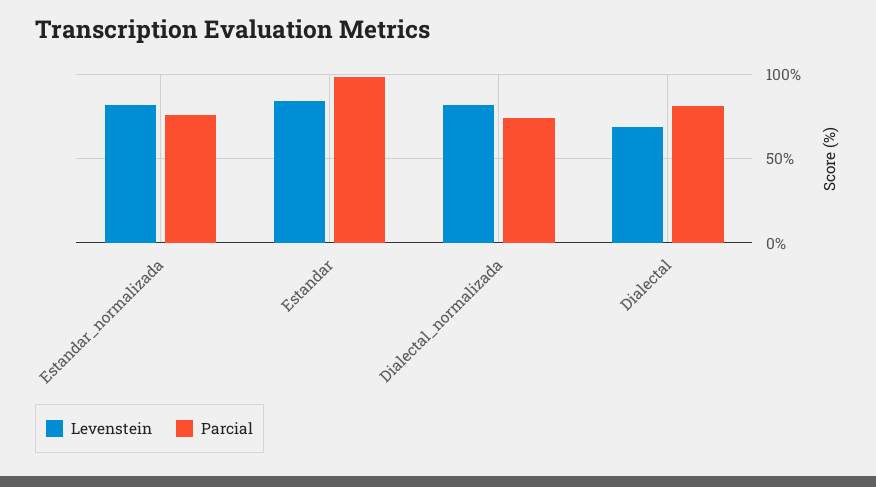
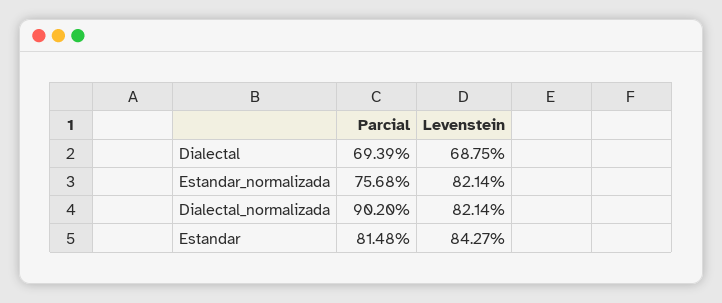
Parcial, Estandar: 100 -> 81.48
Parcial, Dialectal_normalizada: 75 -> 90.2
Parcial, Dialectal: 80 -> 69.39

